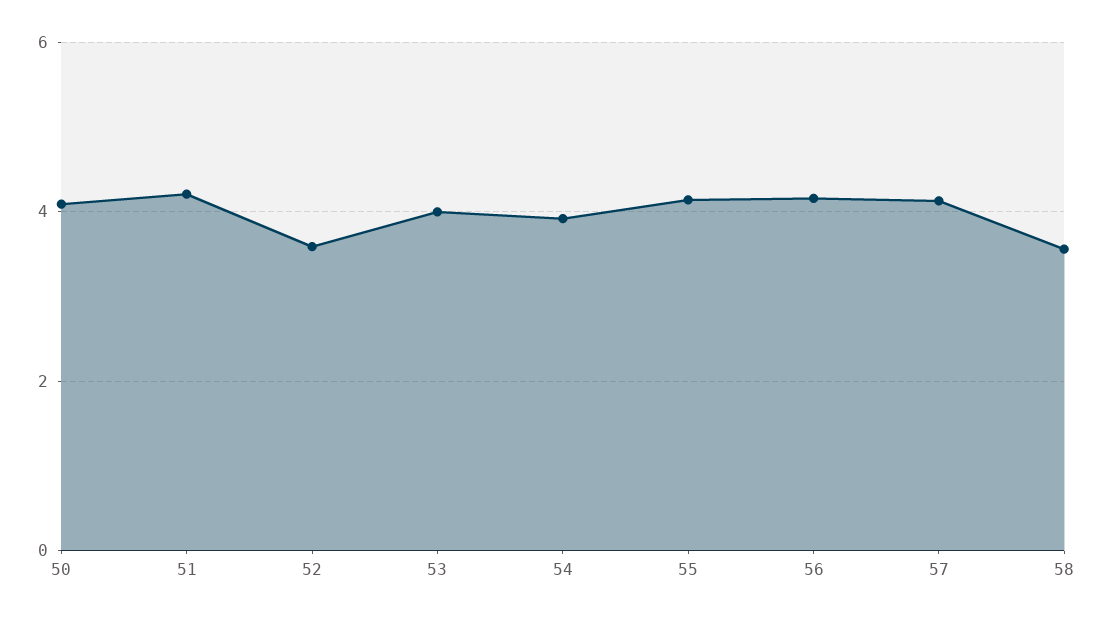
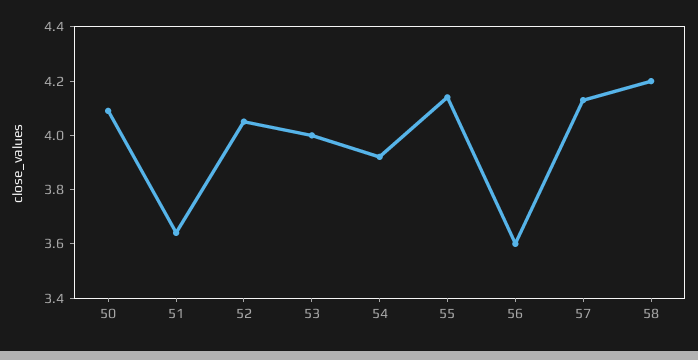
51: 4.2 -> 3.65
52: 3.6 -> 4.05
56: 4.2 -> 3.6
58: 3.6 -> 4.2

